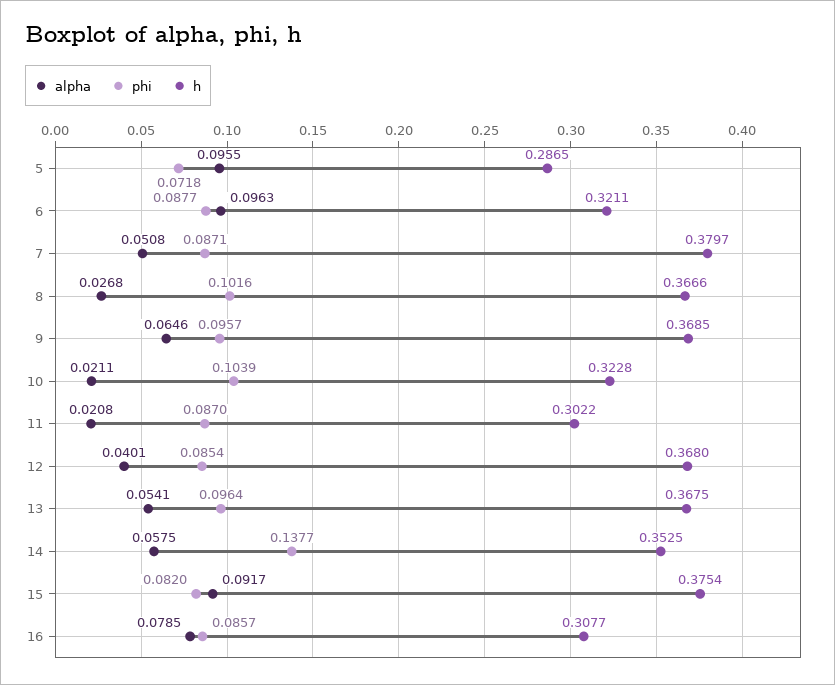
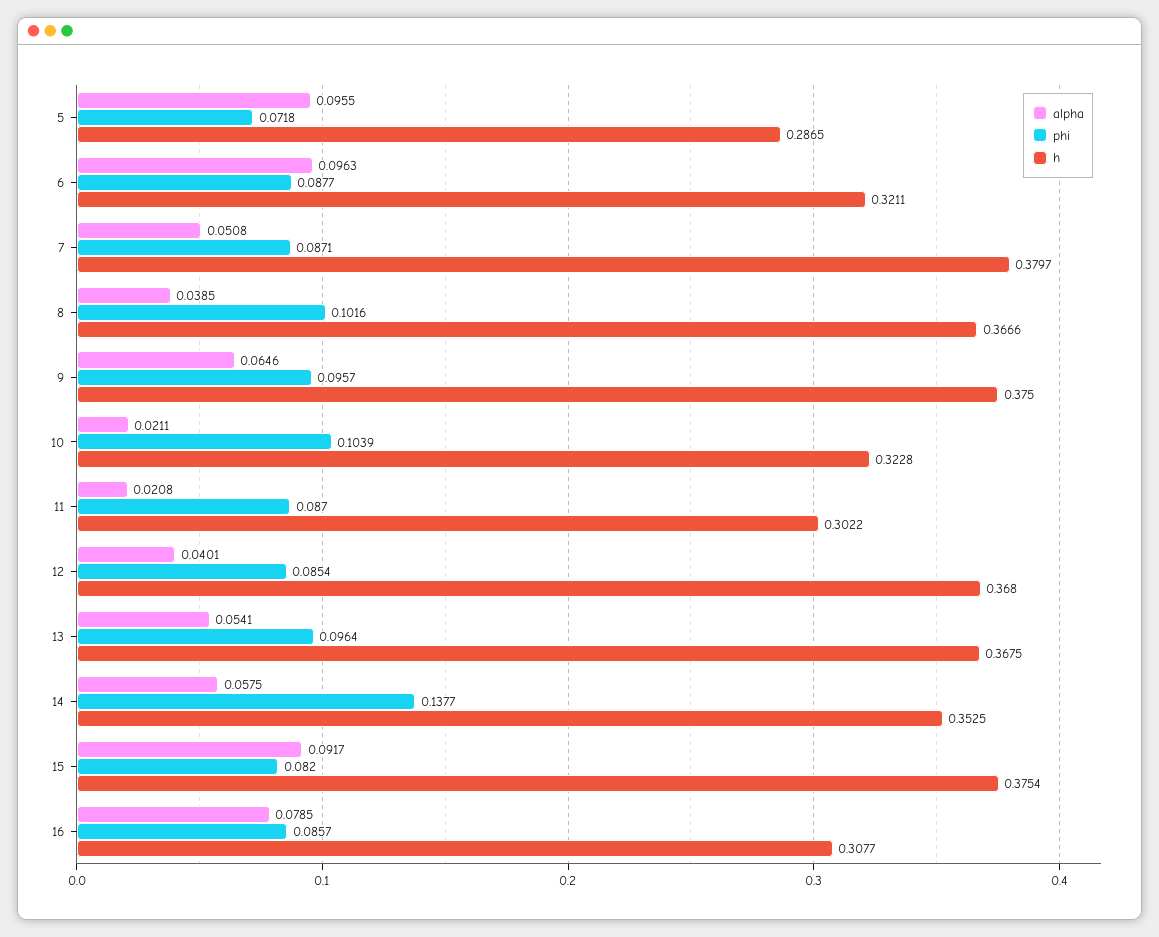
alpha, 8: 0.0268 -> 0.0385
h, 9: 0.3685 -> 0.375

